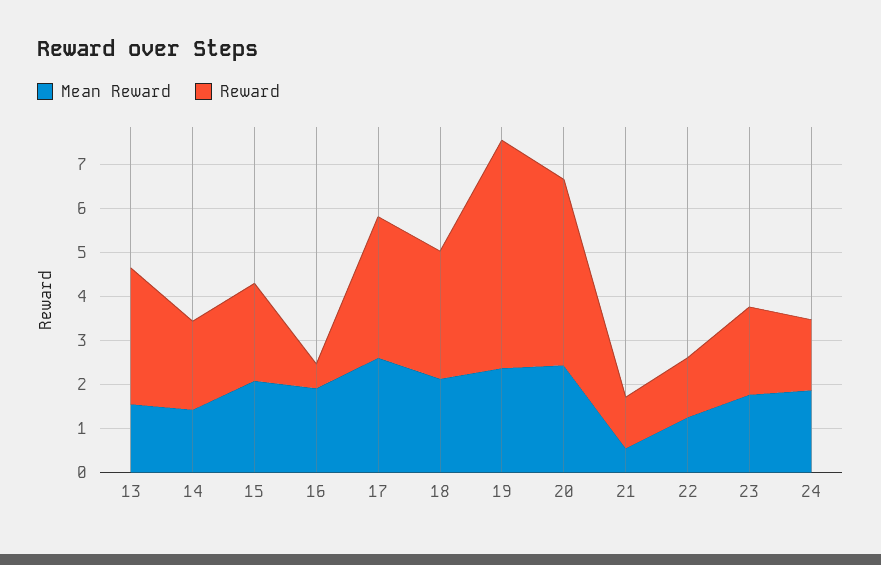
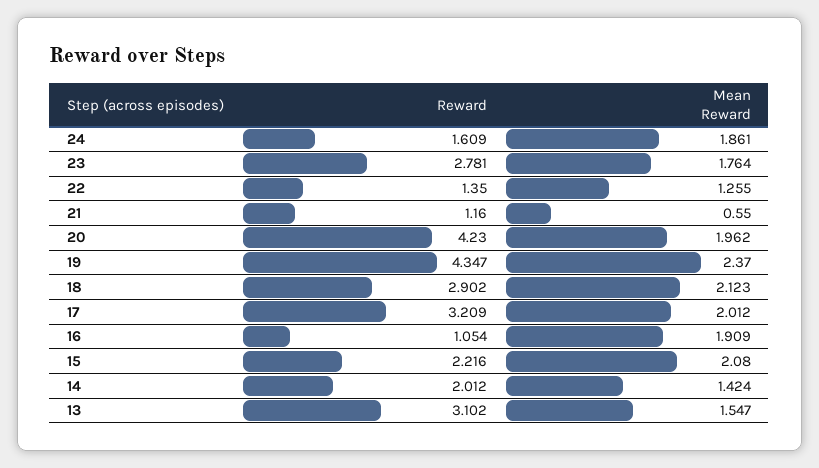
Reward, 16: 0.6 -> 1.054
Mean Reward, 17: 2.6 -> 2.012
Reward, 19: 5.2 -> 4.347
Mean Reward, 20: 2.4 -> 1.962
Reward, 23: 2 -> 2.781

